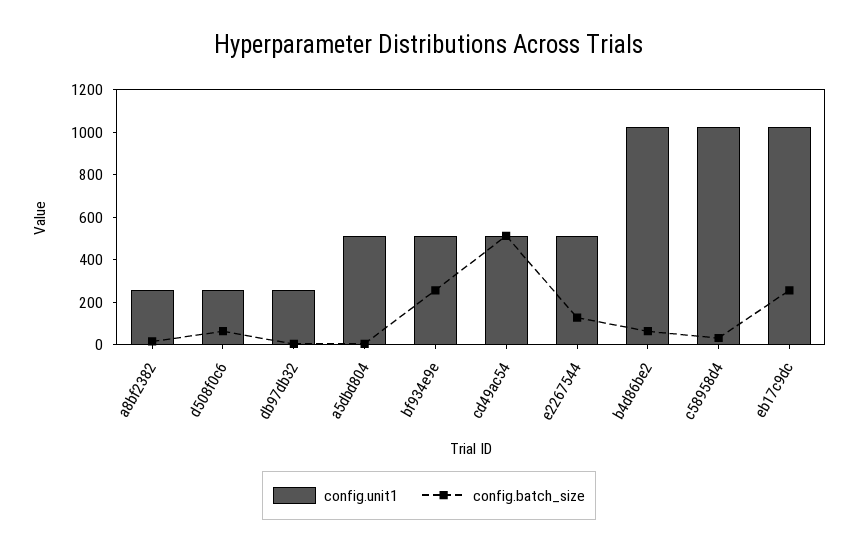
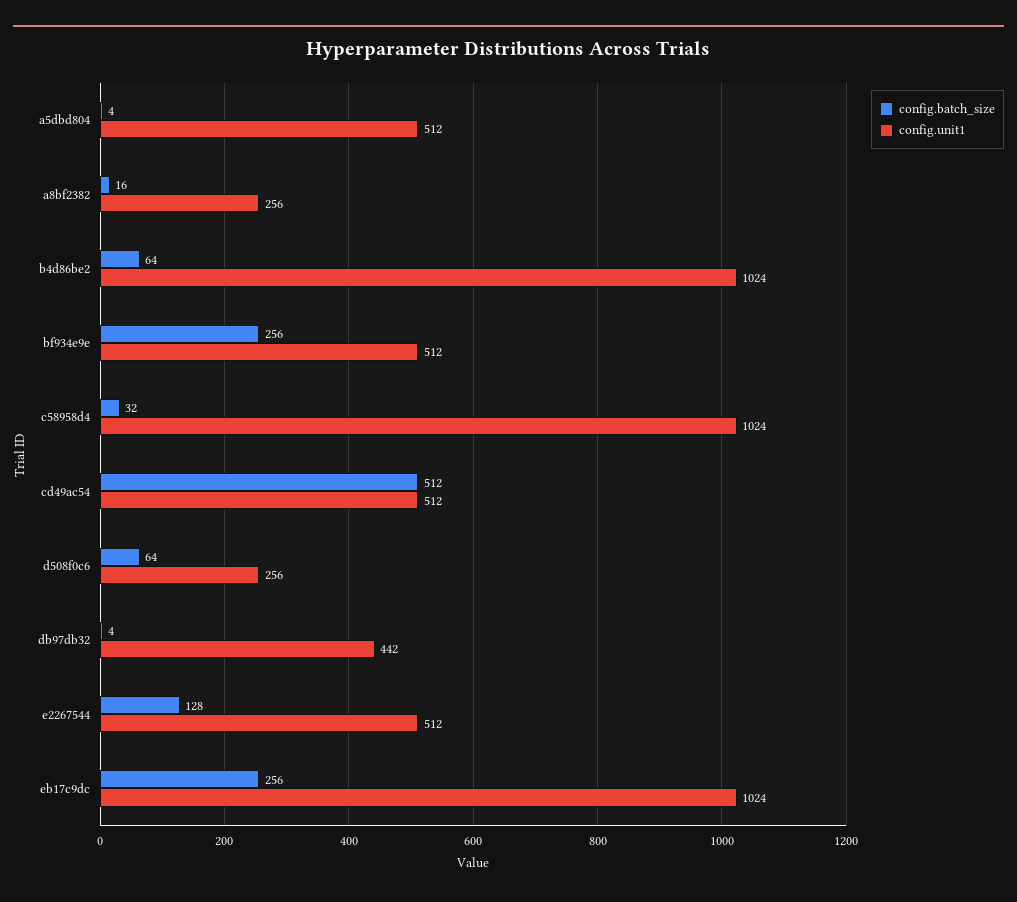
config.unit1, db97db32: 250 -> 442

